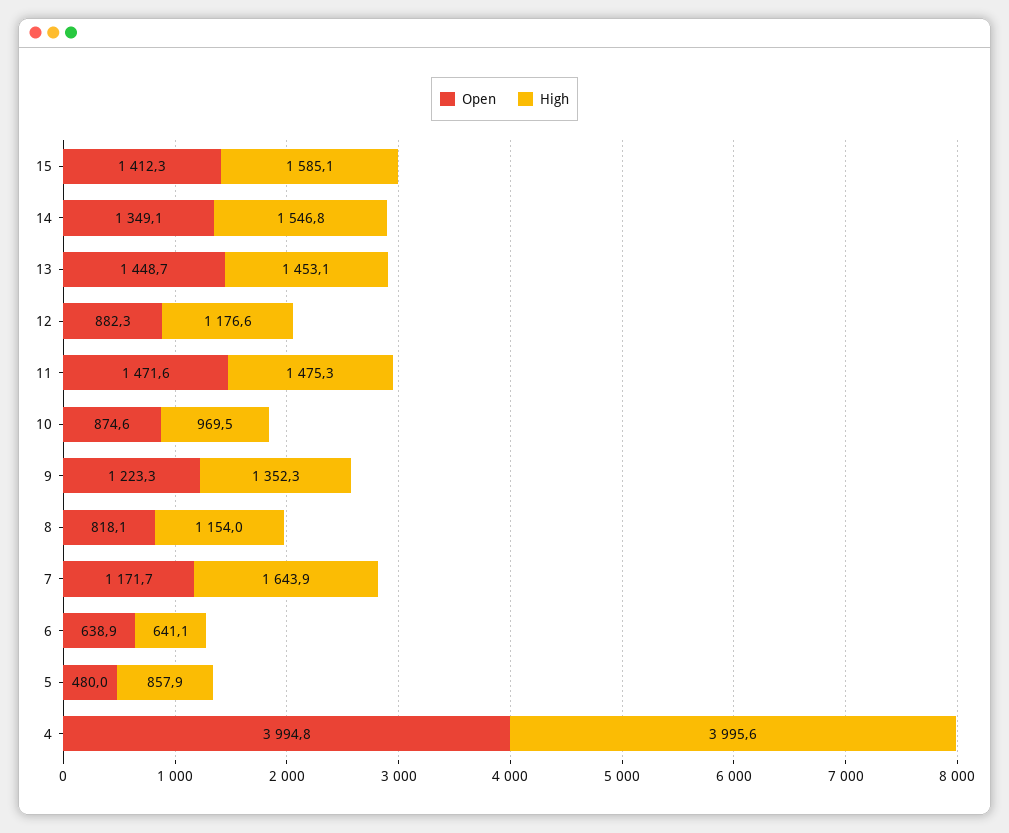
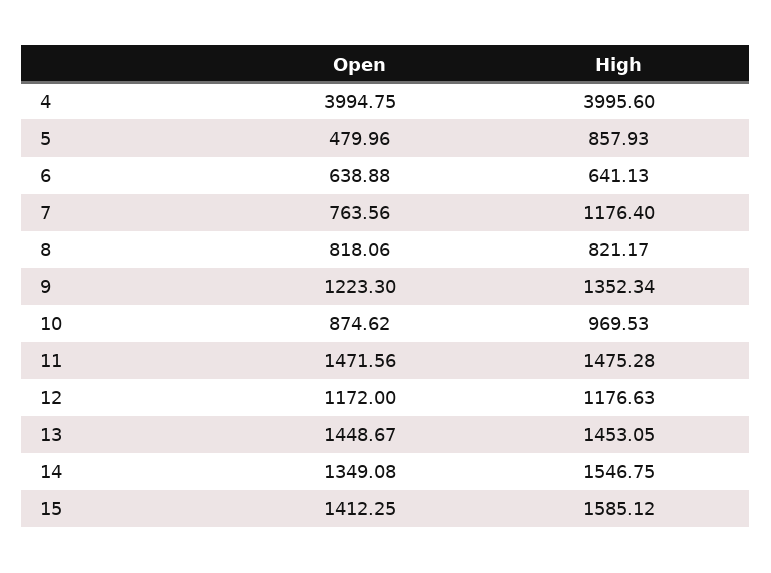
Open, 12: 882.3 -> 1172
High, 8: 1154 -> 821.17
Open, 7: 1171.7 -> 763.56
High, 7: 1643.9 -> 1176.4

